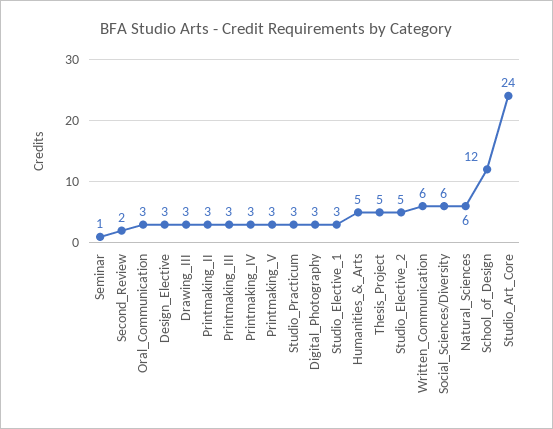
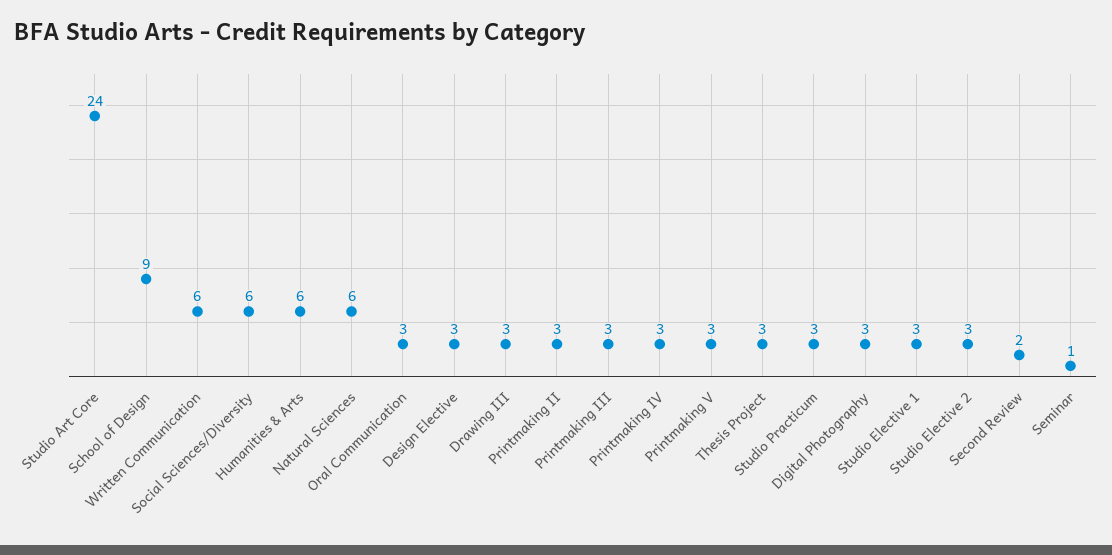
Humanities_&_Arts: 5 -> 6
Thesis_Project: 5 -> 3
Studio_Elective_2: 5 -> 3
School_of_Design: 12 -> 9

